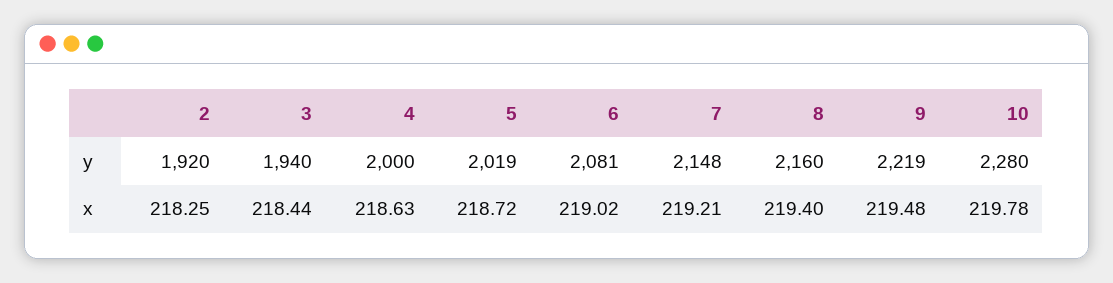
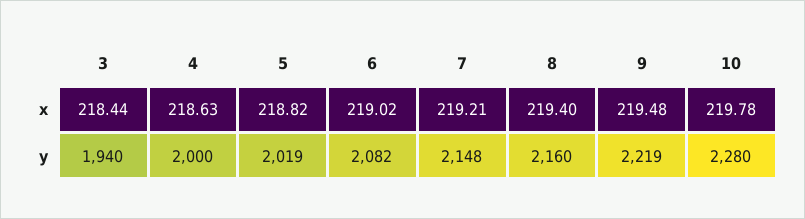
2, y: 1920 -> none
6, y: 2081 -> 2082
2, x: 218.25 -> none
5, x: 218.72 -> 218.82

